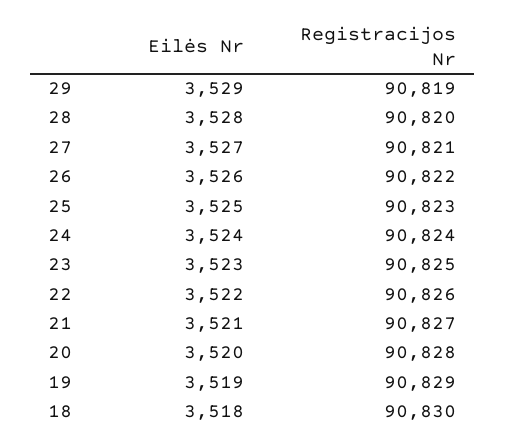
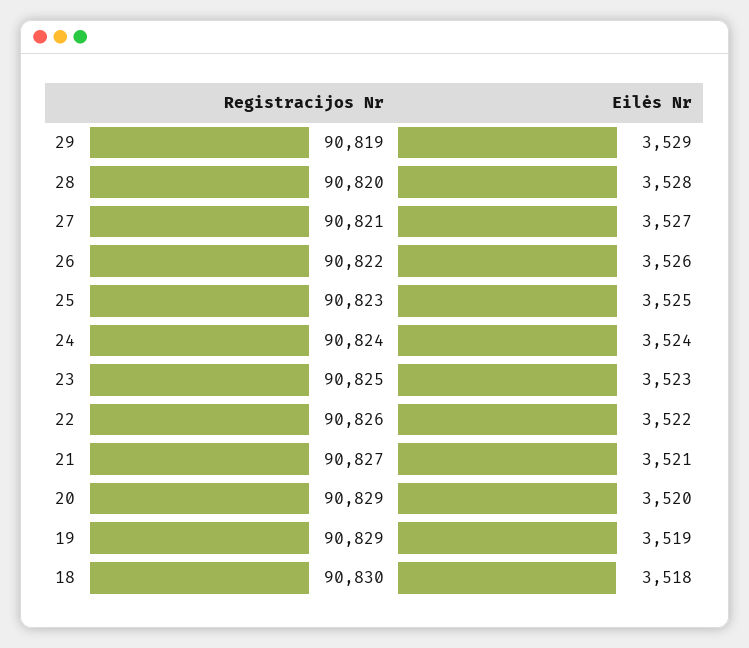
Registracijos Nr, 20: 90828 -> 90829

